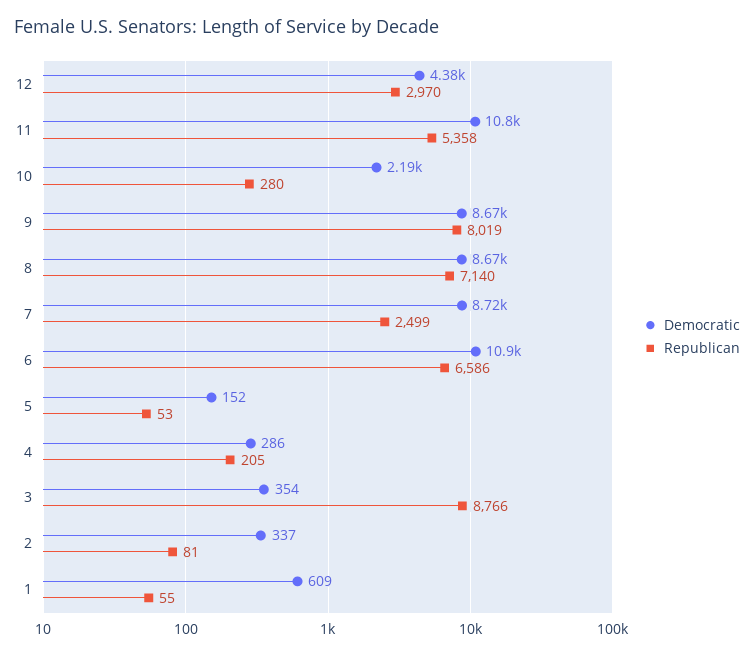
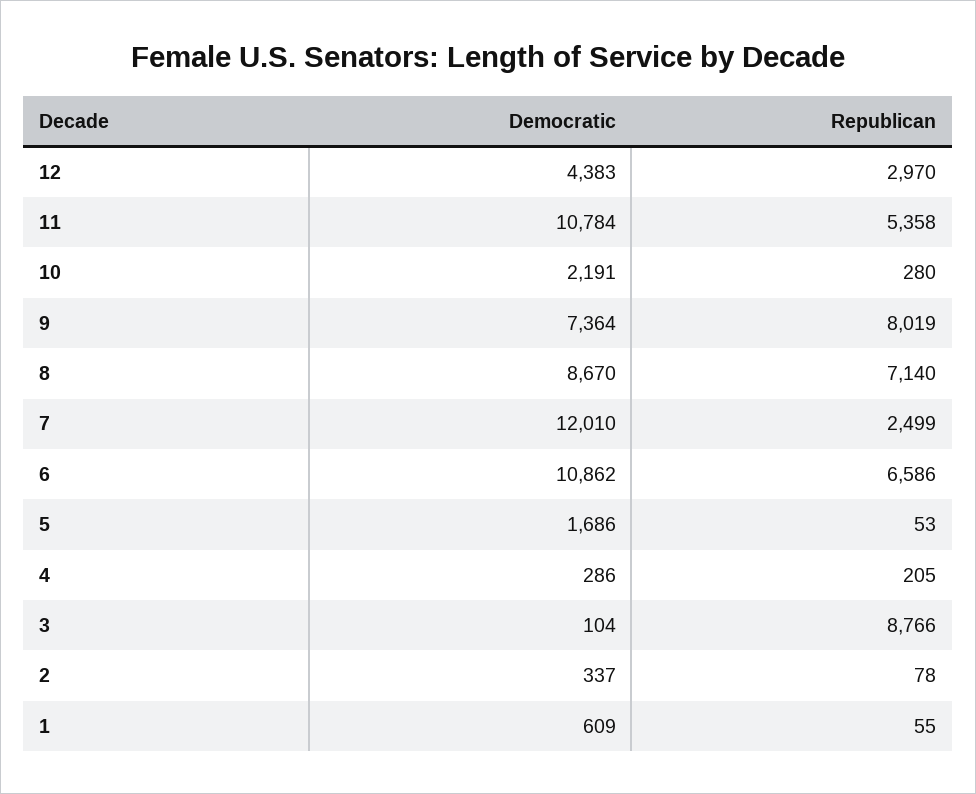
Democratic, 9: 8670 -> 7364
Democratic, 7: 8720 -> 12010
Democratic, 5: 152 -> 1686
Democratic, 3: 354 -> 104
Republican, 2: 81 -> 78

